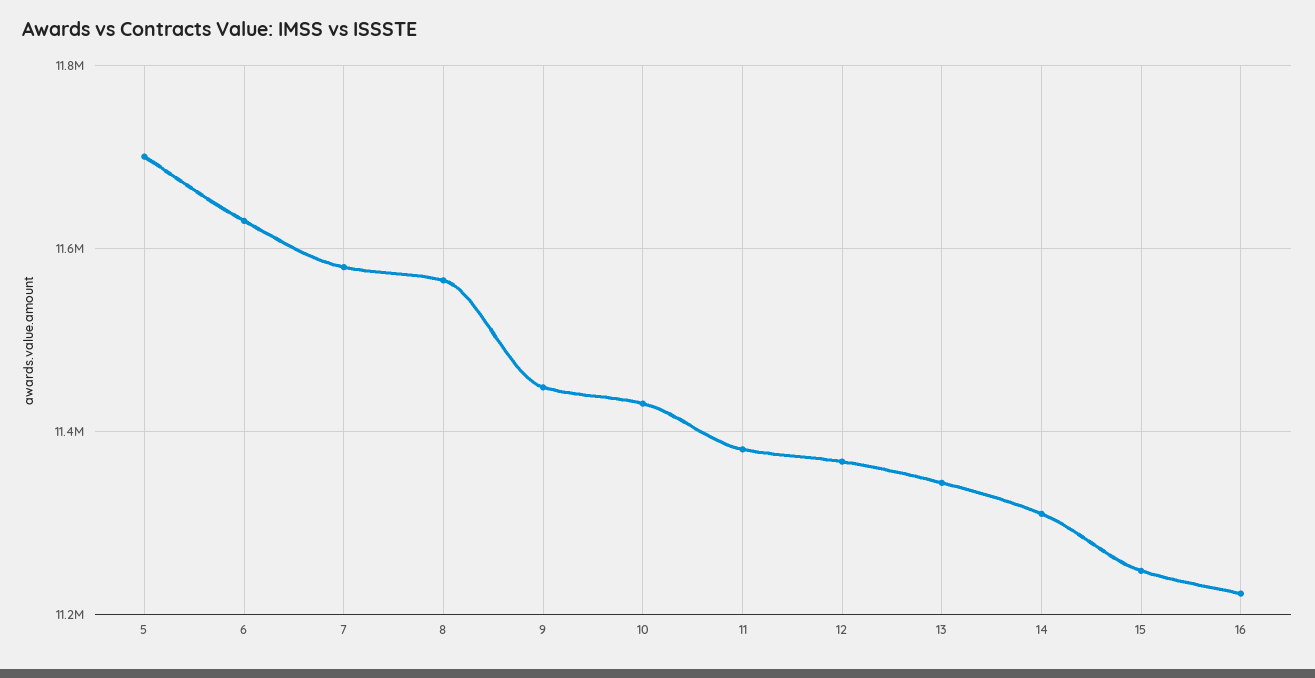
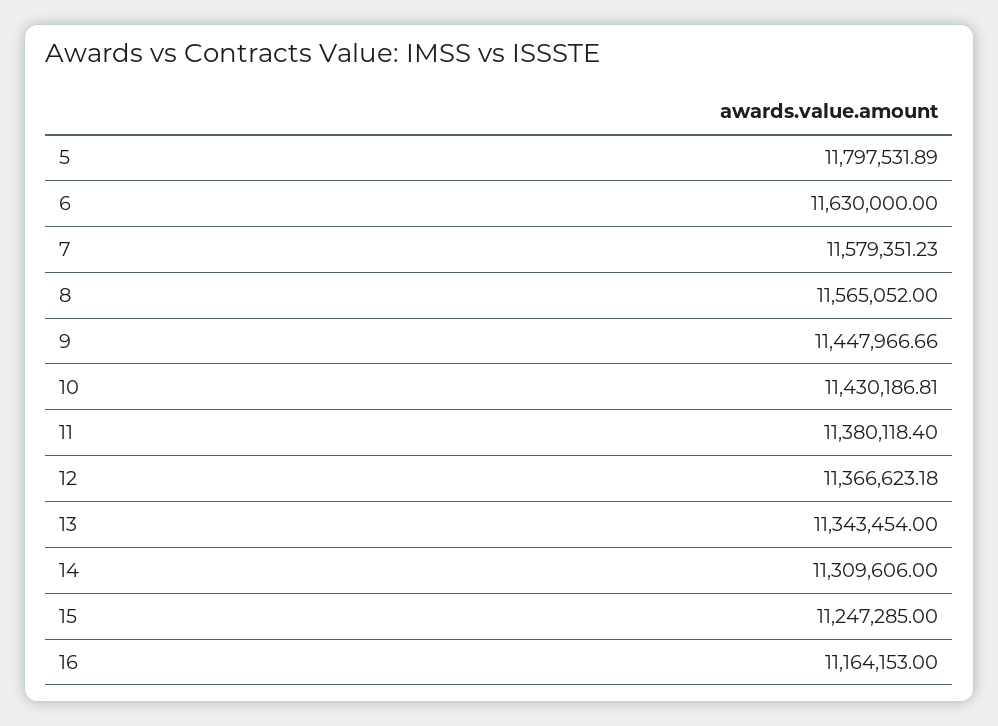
5: 11700000 -> 11797531.89
16: 11220000 -> 11164153

